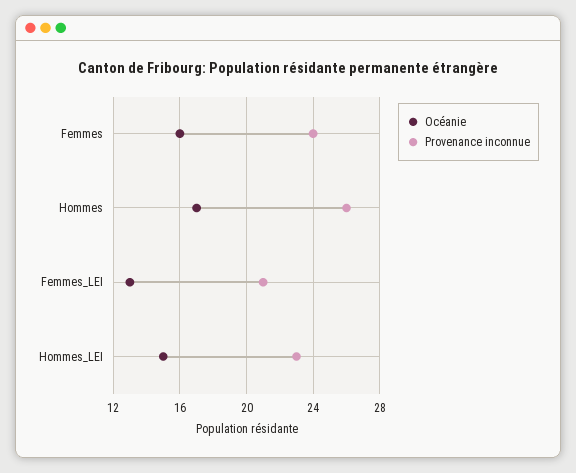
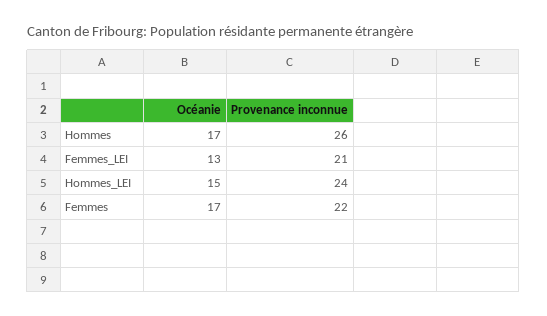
Océanie, Femmes: 16 -> 17
Provenance inconnue, Femmes: 24 -> 22
Provenance inconnue, Hommes_LEI: 23 -> 24

